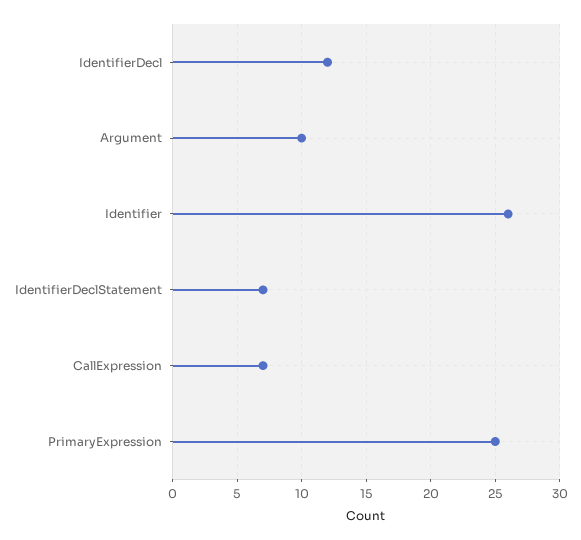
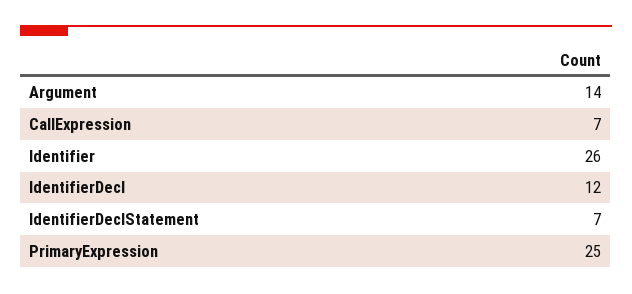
Argument: 10 -> 14

